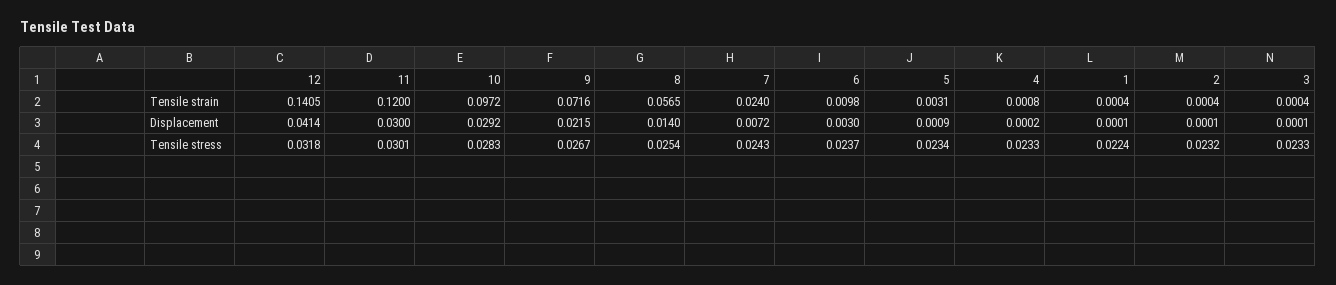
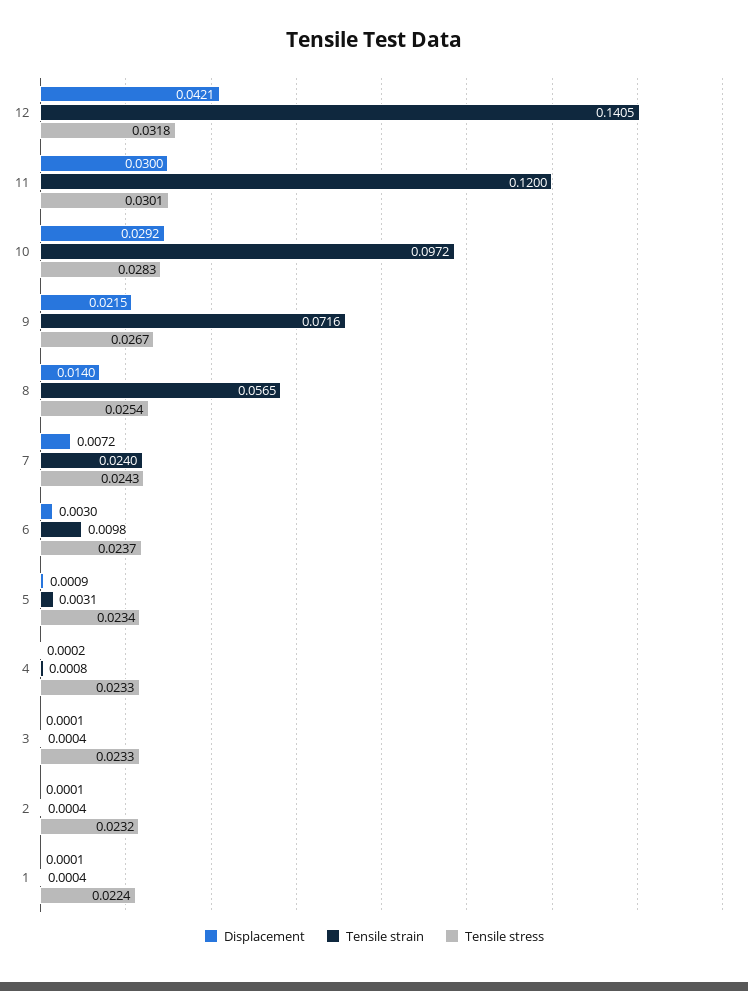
Displacement, 12: 0.0414 -> 0.0421

